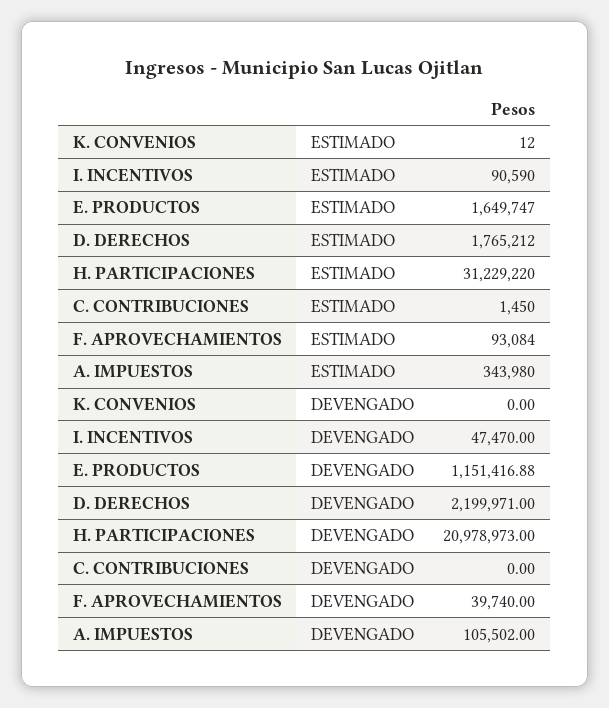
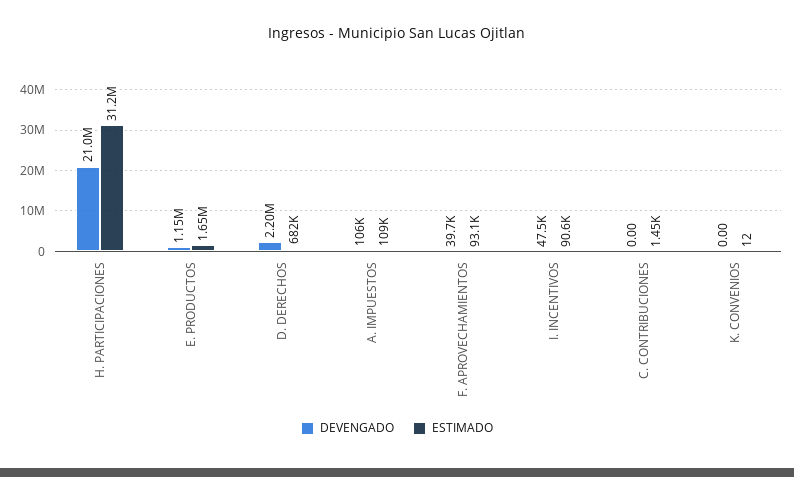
ESTIMADO, D. DERECHOS: 1765212 -> 682000
ESTIMADO, A. IMPUESTOS: 343980 -> 109000

